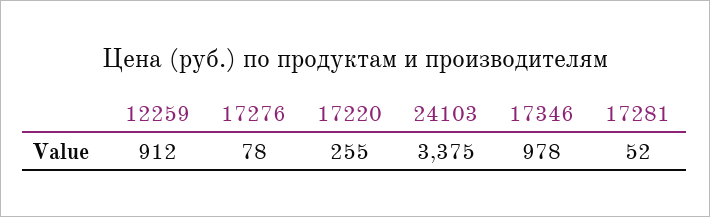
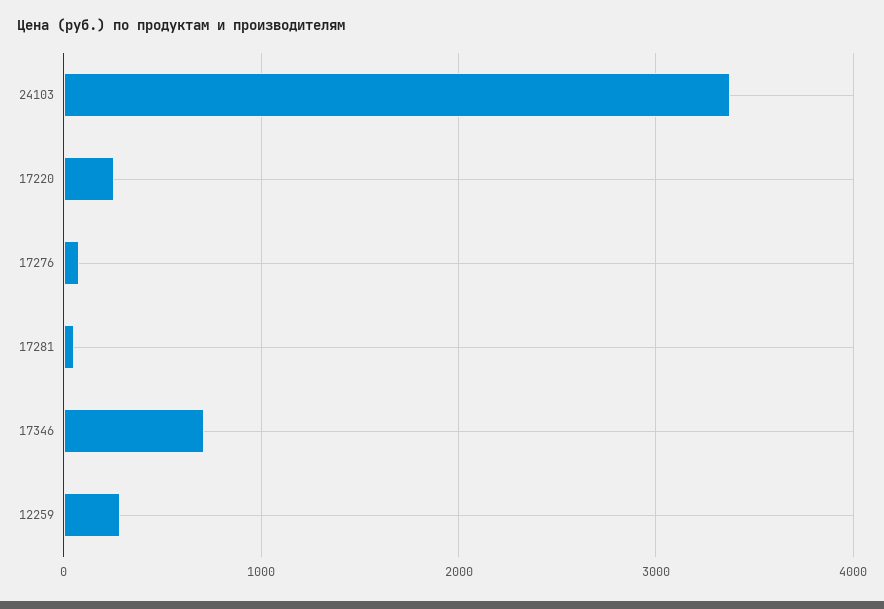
12259: 912 -> 300
17346: 978 -> 700

